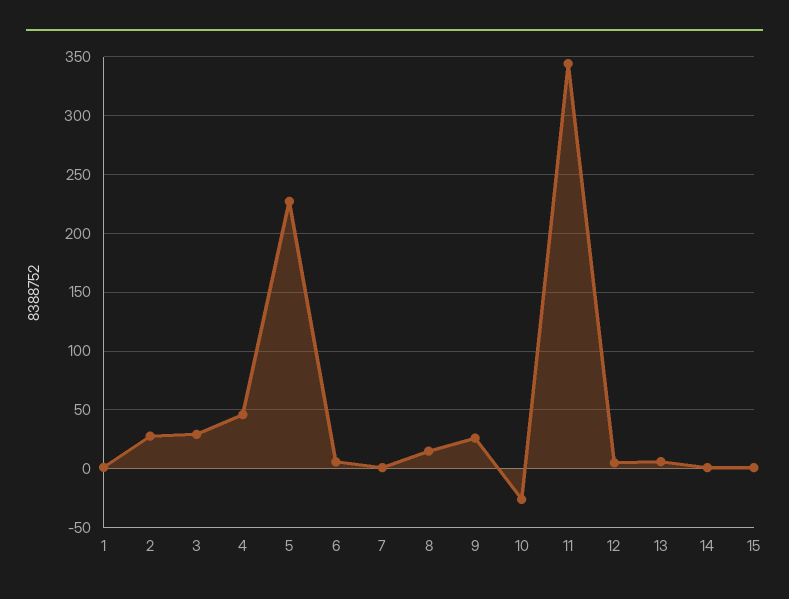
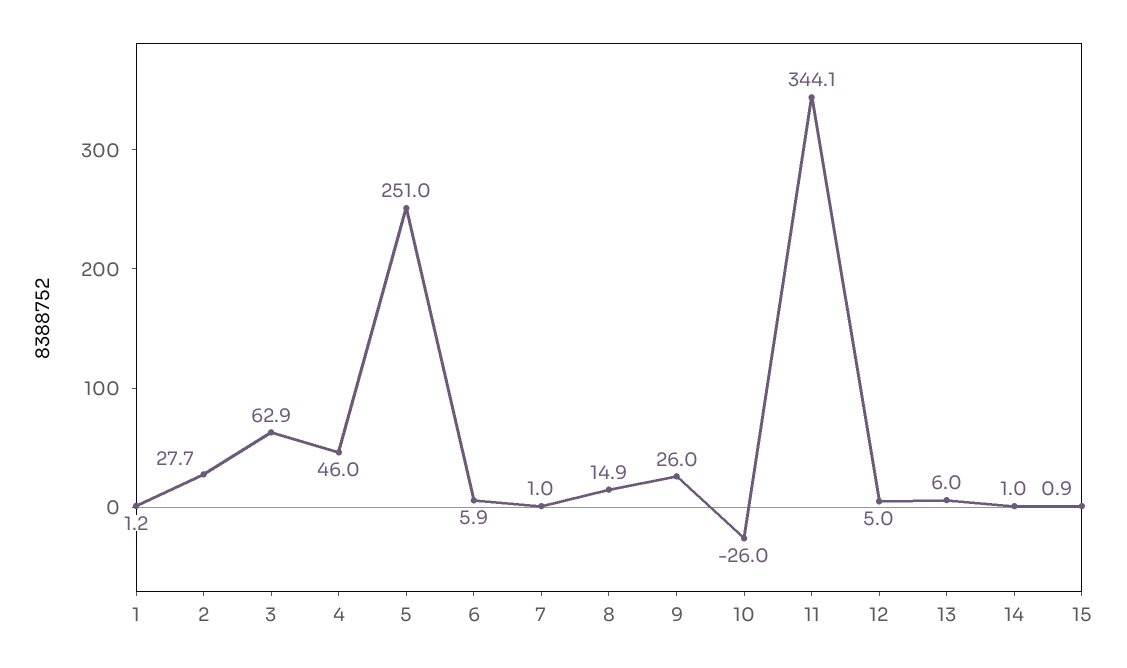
3: 30 -> 62.9
5: 230 -> 251

